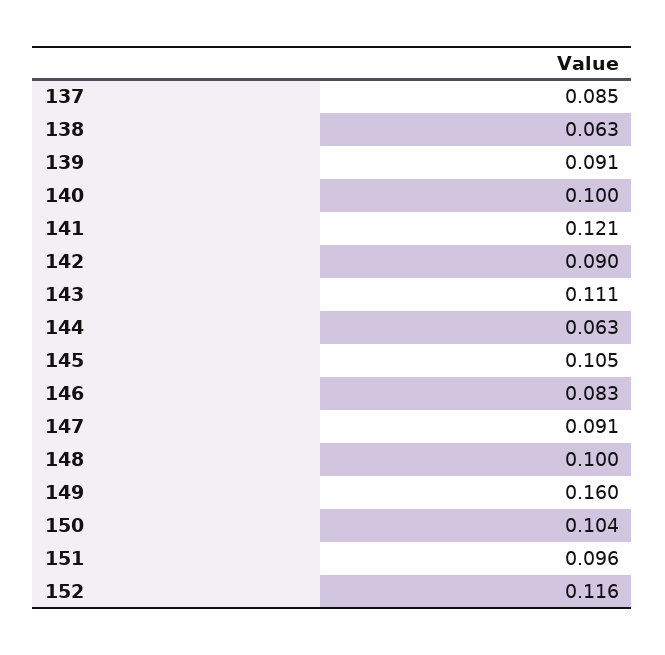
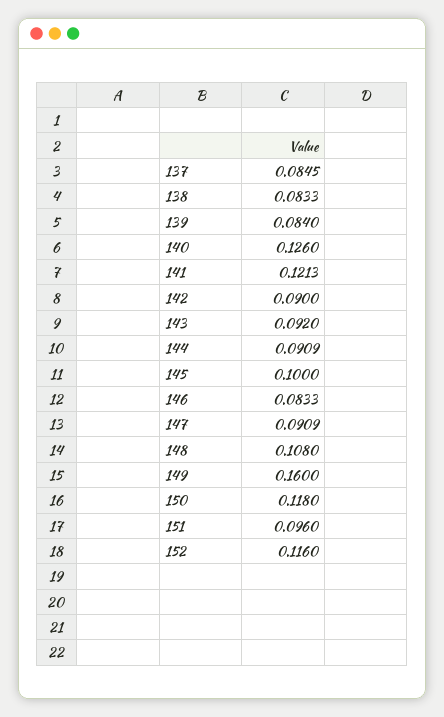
138: 0.063 -> 0.0833
139: 0.091 -> 0.084
140: 0.1 -> 0.126
143: 0.111 -> 0.092
144: 0.063 -> 0.0909
145: 0.105 -> 0.1
148: 0.1 -> 0.108
150: 0.104 -> 0.118

